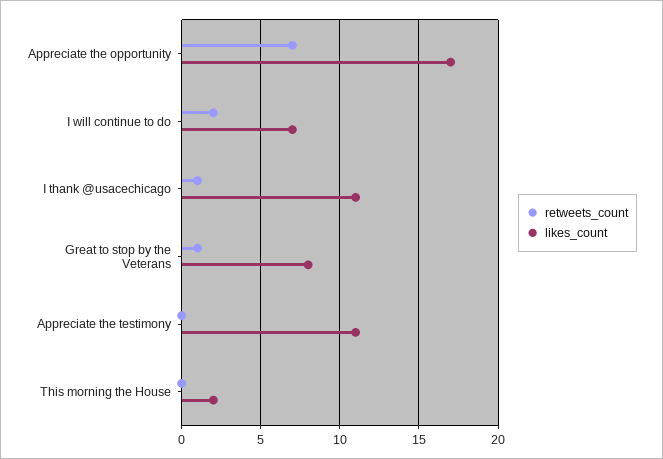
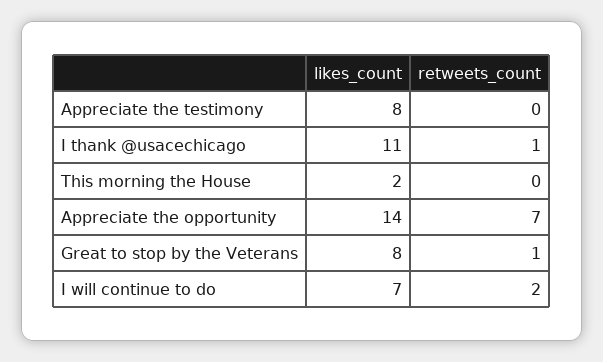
likes_count, Appreciate the opportunity: 17 -> 14
likes_count, Appreciate the testimony: 11 -> 8

